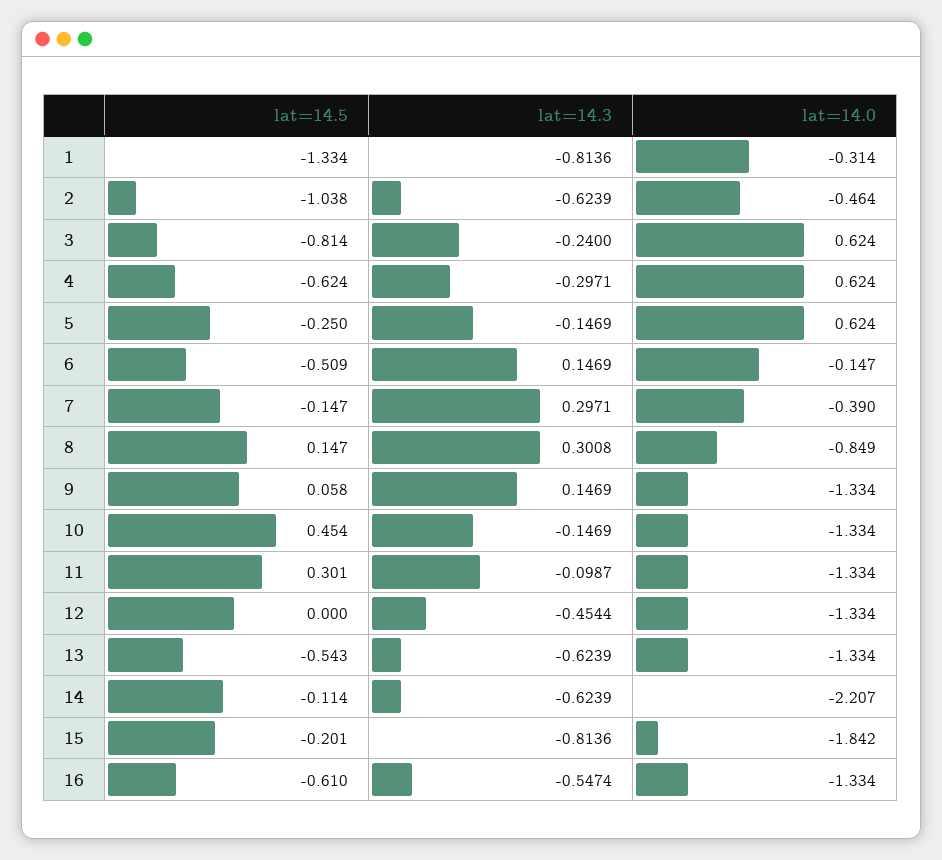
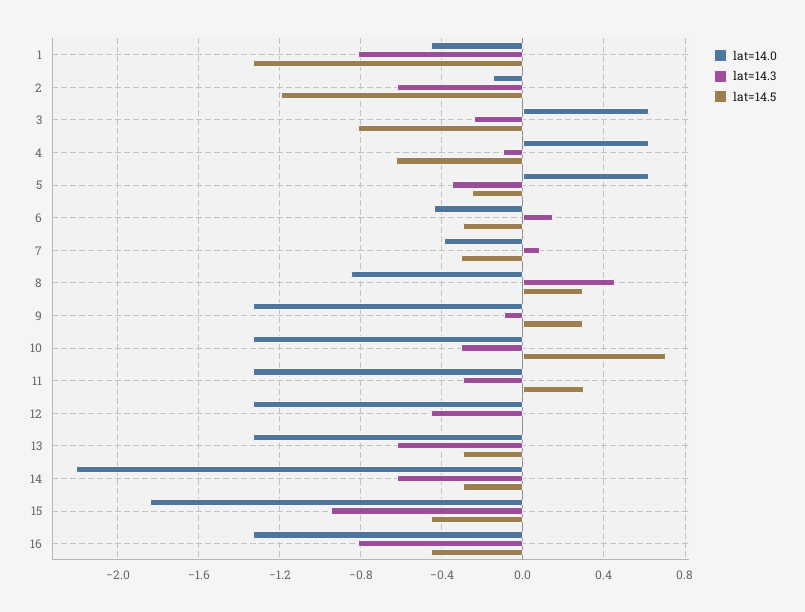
lat=14.0, 1: -0.314 -> -0.45
lat=14.5, 2: -1.038 -> -1.2
lat=14.0, 2: -0.464 -> -0.15
lat=14.3, 4: -0.2971 -> -0.1
lat=14.3, 5: -0.1469 -> -0.35
lat=14.5, 6: -0.509 -> -0.3
lat=14.0, 6: -0.147 -> -0.45
lat=14.5, 7: -0.147 -> -0.3
lat=14.3, 7: 0.2971 -> 0.1
lat=14.5, 8: 0.147 -> 0.3
lat=14.3, 8: 0.3008 -> 0.45
lat=14.5, 9: 0.058 -> 0.3
lat=14.3, 9: 0.1469 -> -0.1
lat=14.5, 10: 0.454 -> 0.7
lat=14.3, 10: -0.1469 -> -0.3
lat=14.3, 11: -0.0987 -> -0.3
lat=14.5, 13: -0.543 -> -0.3
lat=14.5, 14: -0.114 -> -0.3
lat=14.5, 15: -0.201 -> -0.45
lat=14.3, 15: -0.8136 -> -0.95
lat=14.5, 16: -0.61 -> -0.45
lat=14.3, 16: -0.5474 -> -0.8

